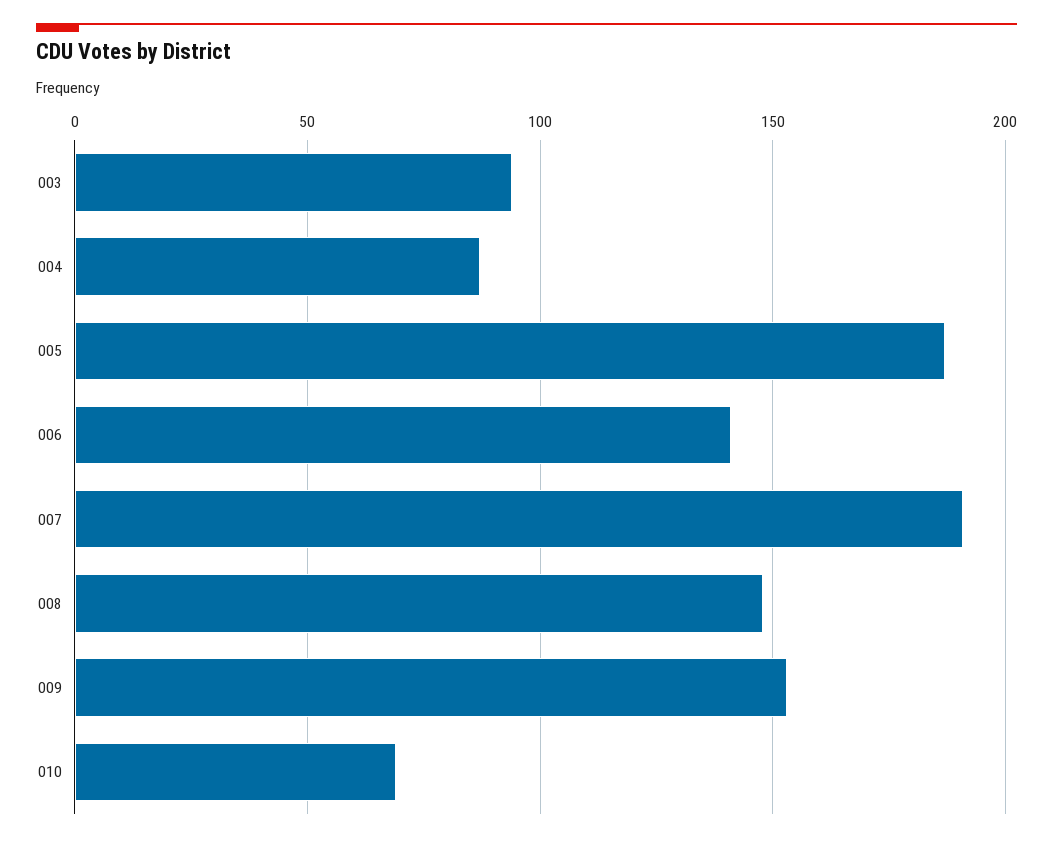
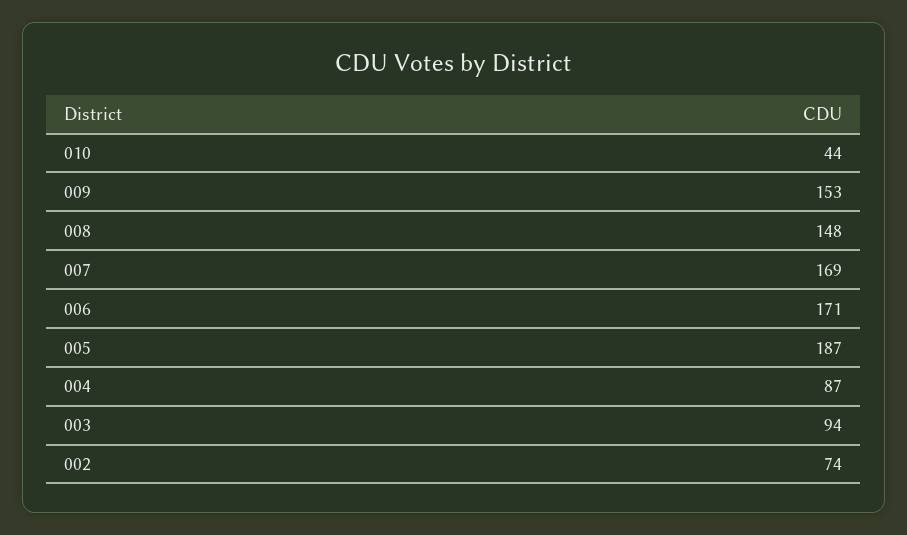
006: 140 -> 171
007: 190 -> 169
010: 70 -> 44
002: none -> 74

